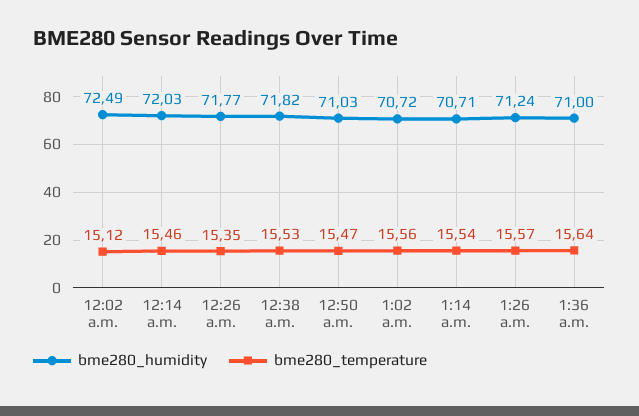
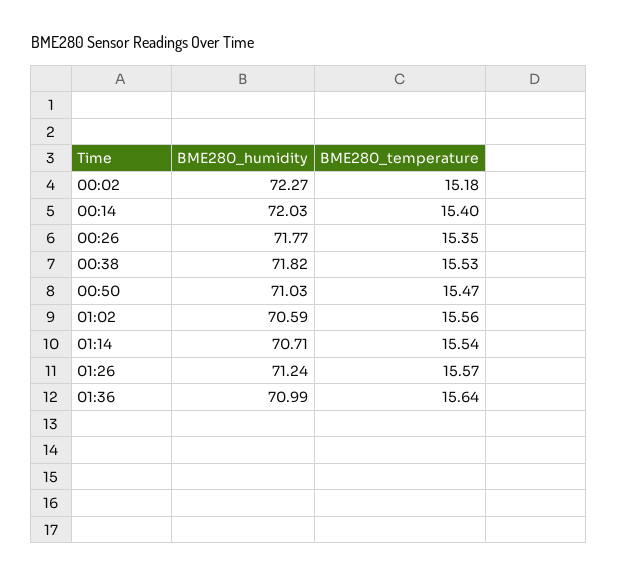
bme280_humidity, 12:02 a.m.: 72.49 -> 72.27
bme280_temperature, 12:02 a.m.: 15.12 -> 15.18
bme280_temperature, 12:14 a.m.: 15.46 -> 15.4
bme280_humidity, 1:02 a.m.: 70.72 -> 70.59
bme280_humidity, 1:36 a.m.: 71 -> 70.99

